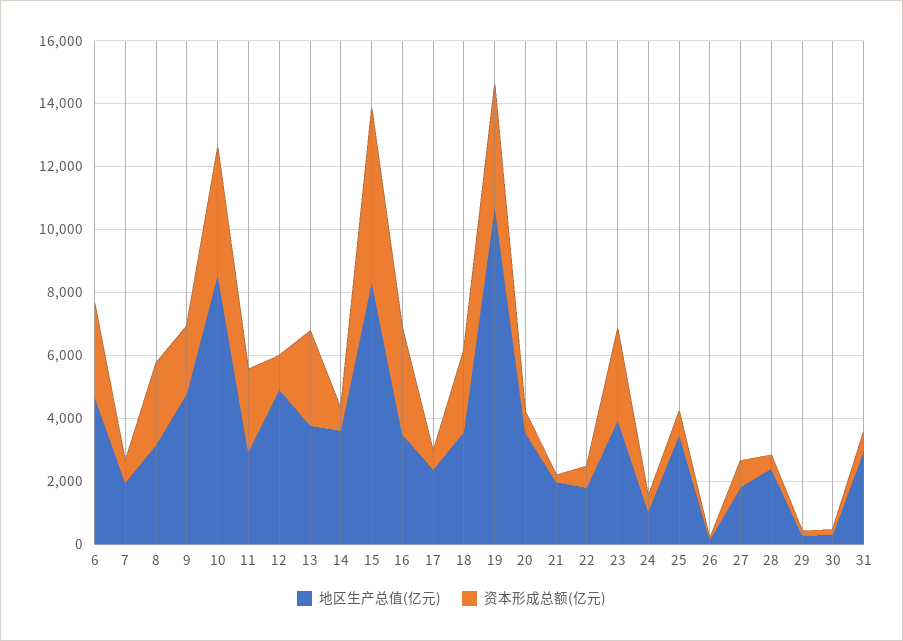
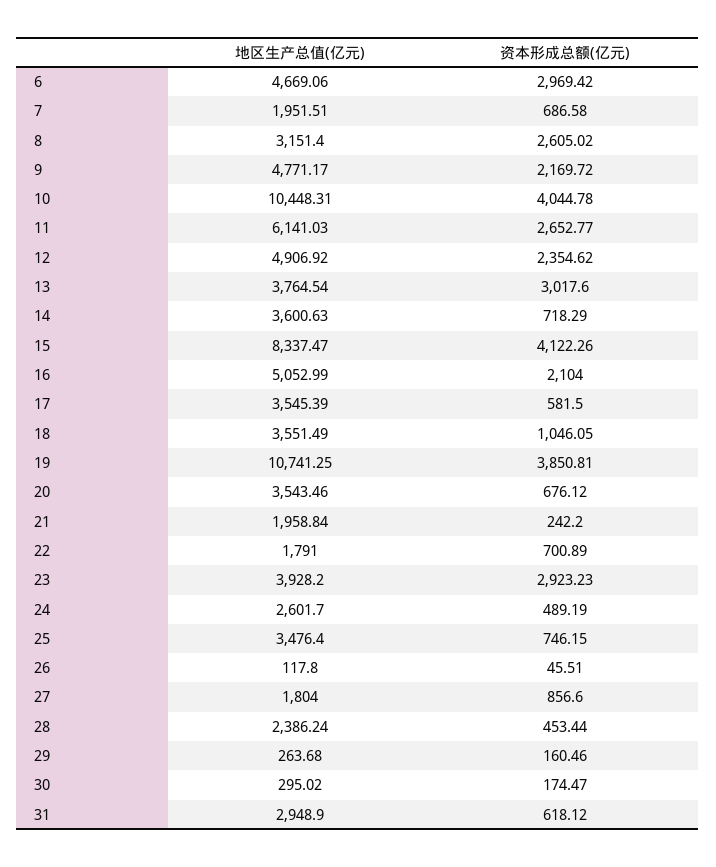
地区生产总值(亿元), 10: 8500 -> 10448.31
地区生产总值(亿元), 11: 3000 -> 6141.03
资本形成总额(亿元), 12: 1000 -> 2354.62
资本形成总额(亿元), 15: 5500 -> 4122.26
地区生产总值(亿元), 16: 3500 -> 5052.99
资本形成总额(亿元), 16: 3500 -> 2104
地区生产总值(亿元), 17: 2500 -> 3545.39
资本形成总额(亿元), 18: 2500 -> 1046.05
地区生产总值(亿元), 24: 1000 -> 2601.7

